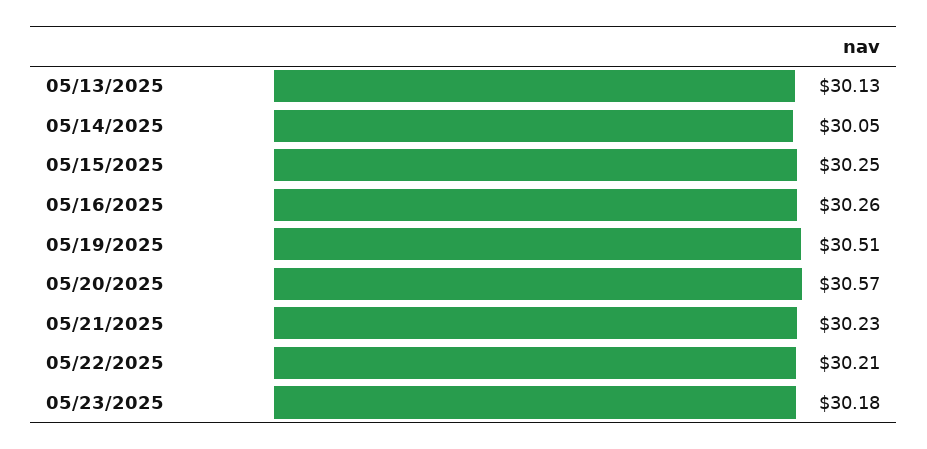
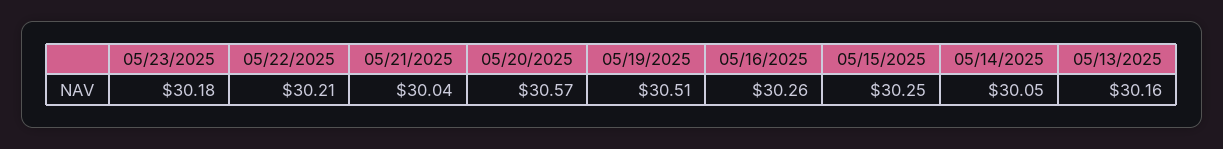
05/13/2025: 30.13 -> 30.16
05/21/2025: 30.23 -> 30.04

